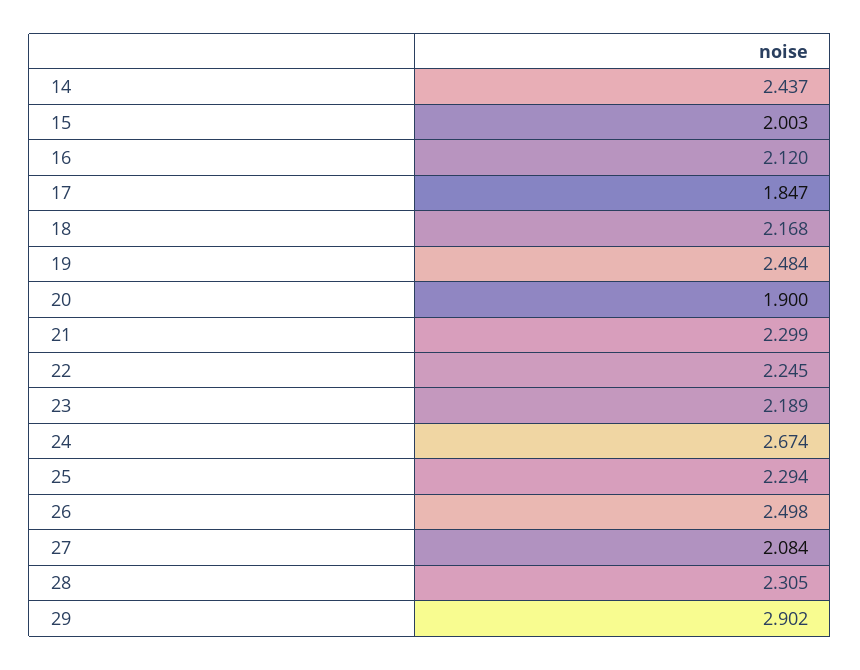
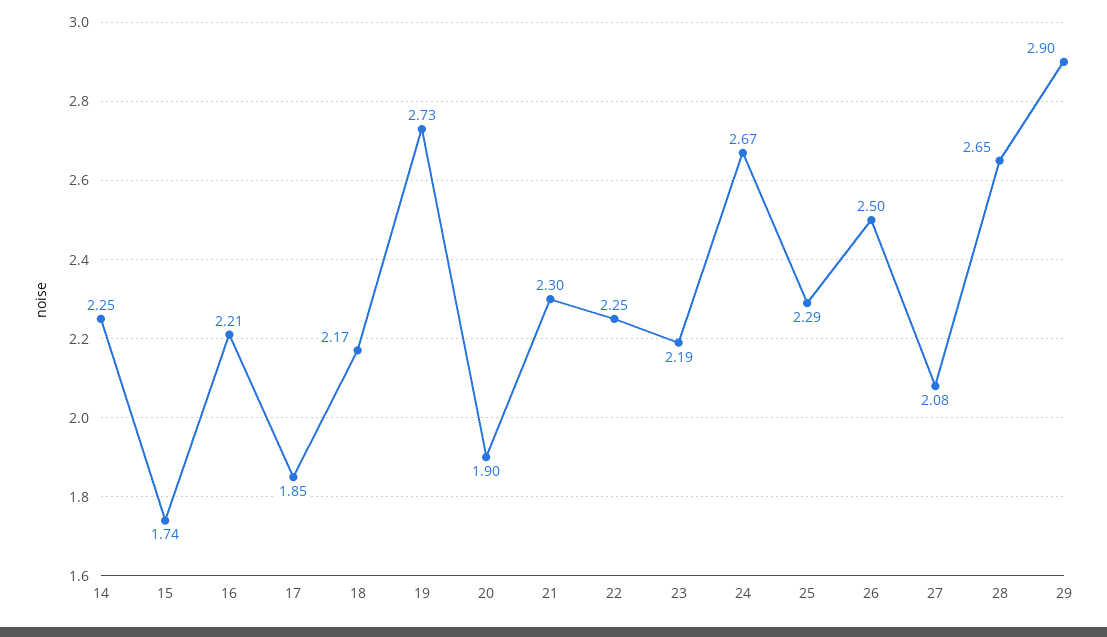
14: 2.437 -> 2.25
15: 2.003 -> 1.74
16: 2.12 -> 2.21
19: 2.484 -> 2.73
28: 2.305 -> 2.65

